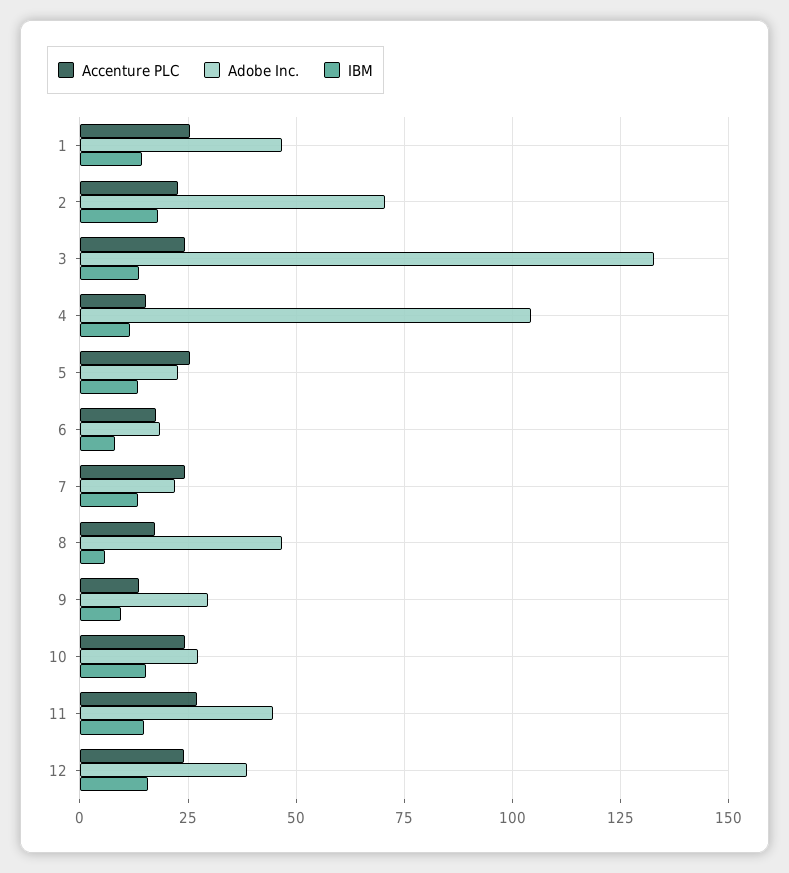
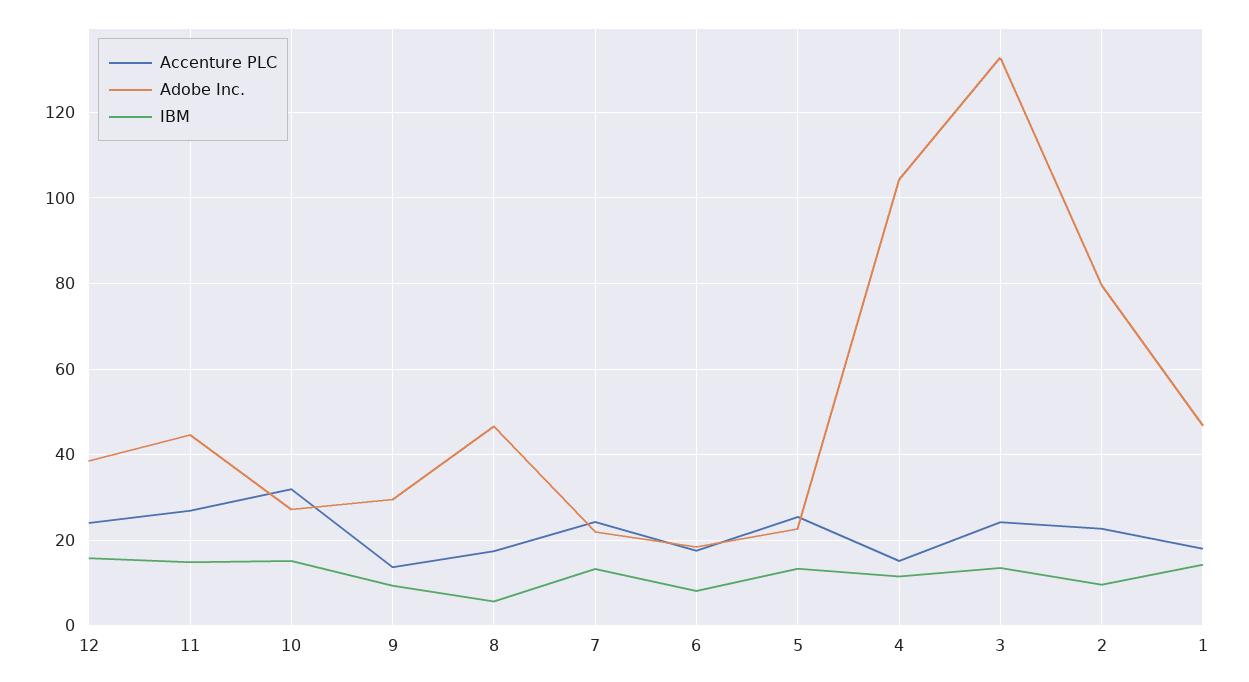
Accenture PLC, 1: 25 -> 18
Adobe Inc., 2: 70 -> 80
IBM, 2: 17.5 -> 10
Accenture PLC, 10: 25 -> 32

